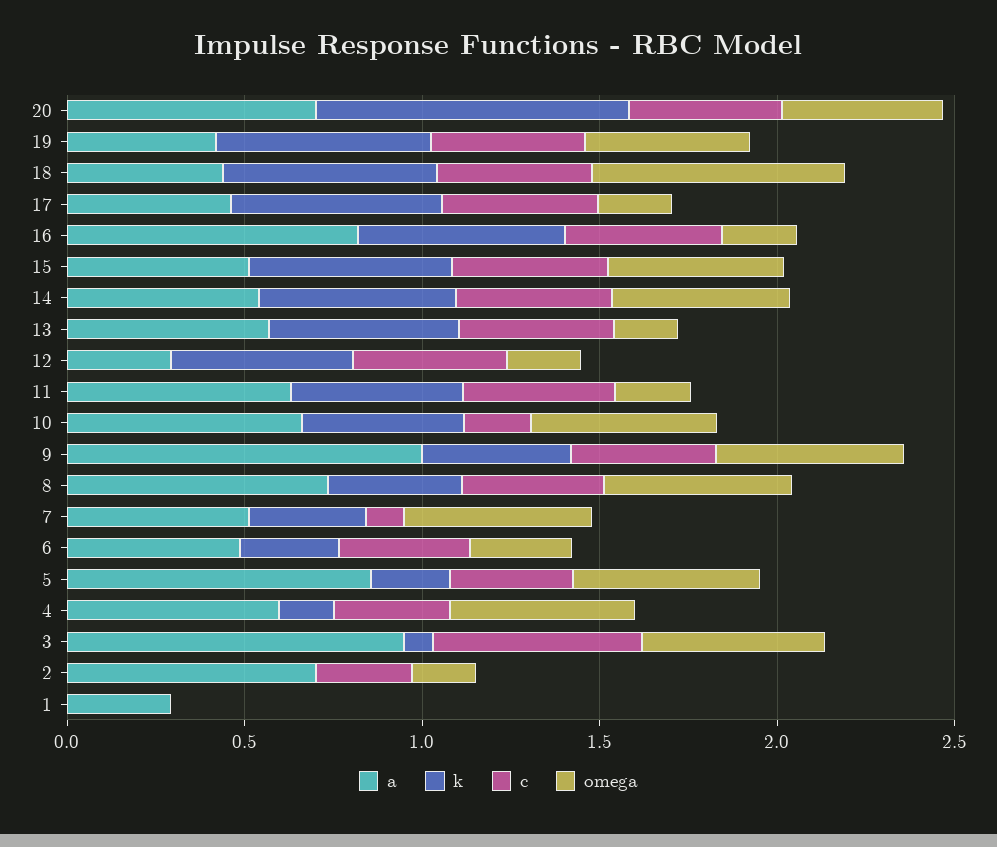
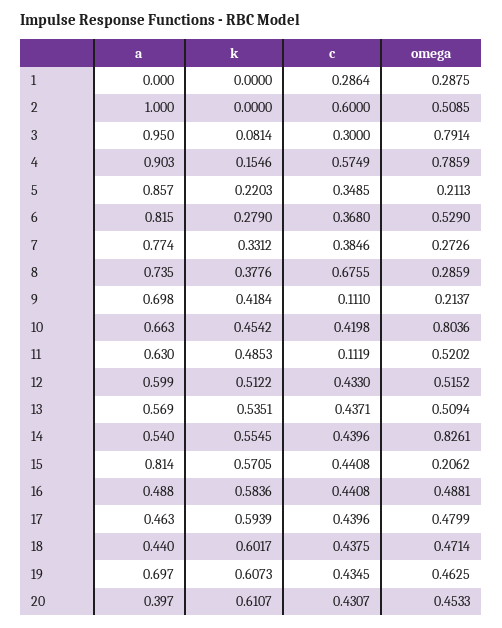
a, 20: 0.7 -> 0.397
k, 20: 0.9 -> 0.6107
a, 19: 0.4 -> 0.697
omega, 18: 0.7 -> 0.4714
omega, 17: 0.2 -> 0.4799
a, 16: 0.8 -> 0.488
omega, 16: 0.2 -> 0.4881
a, 15: 0.5 -> 0.814
omega, 15: 0.5 -> 0.2062
omega, 14: 0.5 -> 0.8261
omega, 13: 0.2 -> 0.5094
a, 12: 0.3 -> 0.599
omega, 12: 0.2 -> 0.5152
c, 11: 0.4 -> 0.1119
omega, 11: 0.2 -> 0.5202
c, 10: 0.2 -> 0.4198
omega, 10: 0.5 -> 0.8036
a, 9: 1 -> 0.698
c, 9: 0.4 -> 0.111
omega, 9: 0.5 -> 0.2137
c, 8: 0.4 -> 0.6755
omega, 8: 0.5 -> 0.2859
a, 7: 0.5 -> 0.774
c, 7: 0.1 -> 0.3846
omega, 7: 0.5 -> 0.2726
a, 6: 0.5 -> 0.815
omega, 6: 0.3 -> 0.529
omega, 5: 0.5 -> 0.2113
a, 4: 0.6 -> 0.903
c, 4: 0.3 -> 0.5749
omega, 4: 0.5 -> 0.7859
c, 3: 0.6 -> 0.3
omega, 3: 0.5 -> 0.7914
a, 2: 0.7 -> 1
c, 2: 0.3 -> 0.6
omega, 2: 0.2 -> 0.5085
a, 1: 0.3 -> 0
c, 1: 0 -> 0.2864
omega, 1: 0 -> 0.2875

